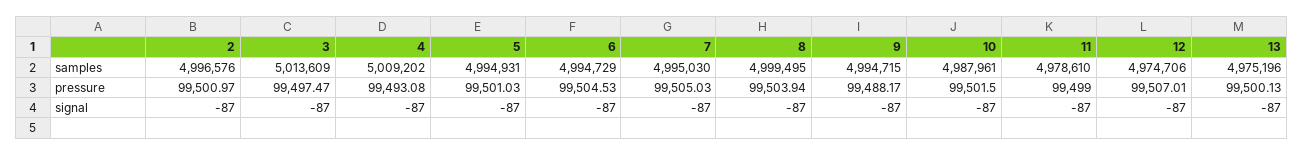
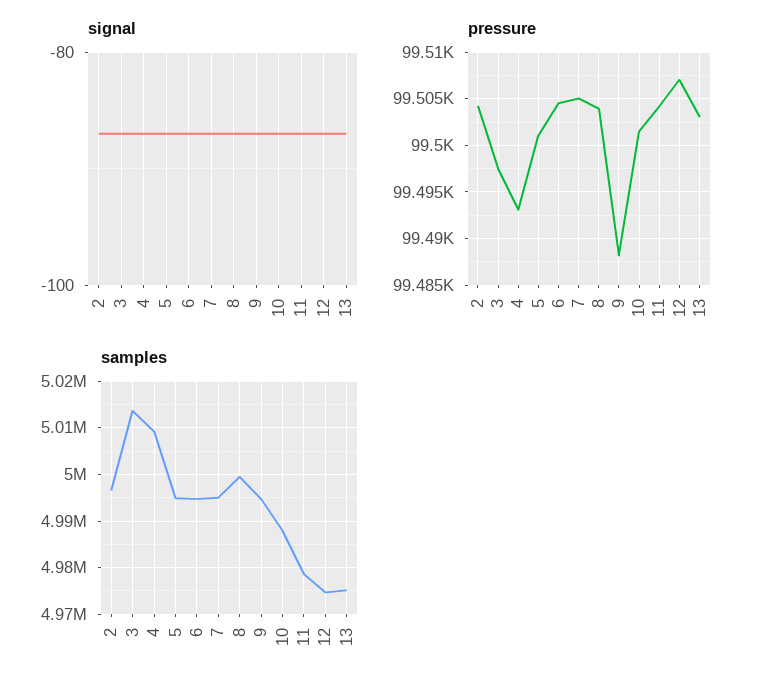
pressure, 2: 99500.97 -> 99504
pressure, 11: 99499 -> 99504
pressure, 13: 99500.13 -> 99503

